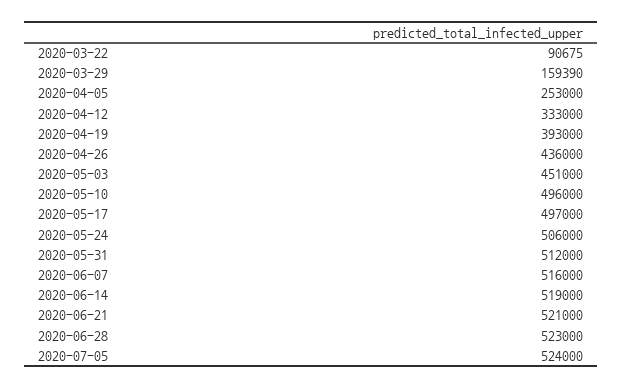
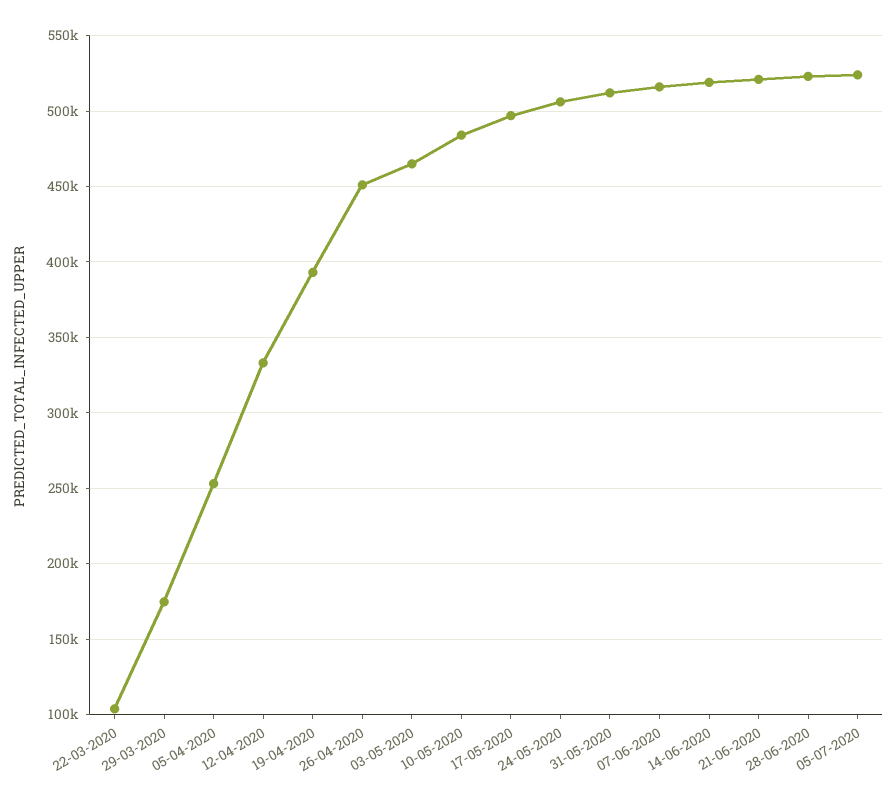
2020-03-22: 90675 -> 105000
2020-03-29: 159390 -> 175000
2020-04-26: 436000 -> 450000
2020-05-03: 451000 -> 465000
2020-05-10: 496000 -> 485000

